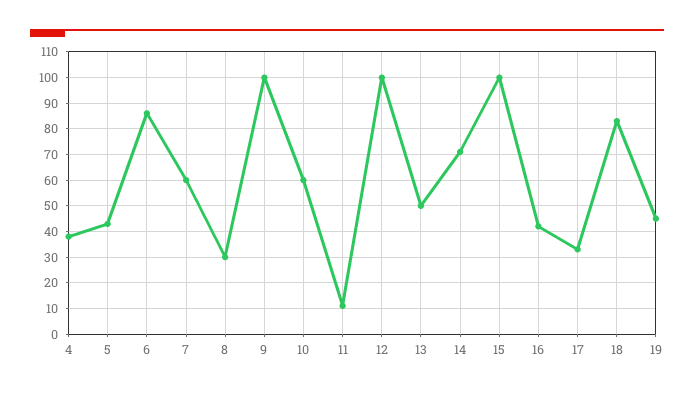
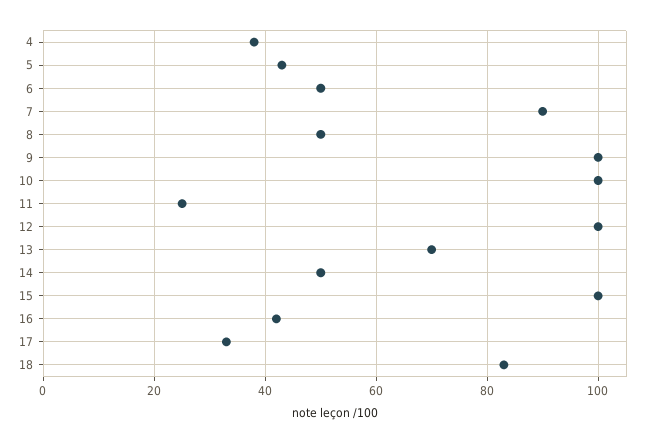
6: 85 -> 50
7: 60 -> 90
8: 30 -> 50
10: 60 -> 100
11: 10 -> 25
13: 50 -> 70
14: 70 -> 50
19: 45 -> none

